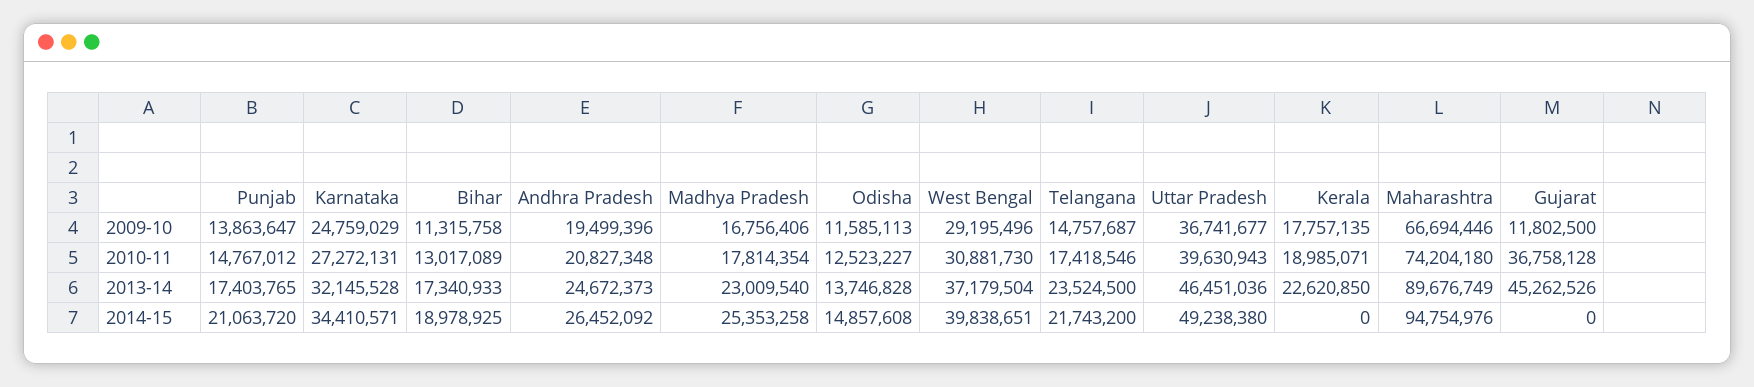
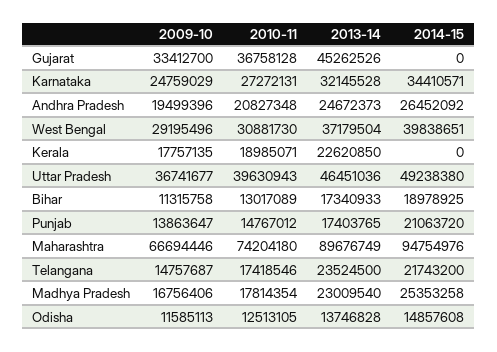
Gujarat, 2009-10: 11802500 -> 33412700
Odisha, 2010-11: 12523227 -> 12513105

